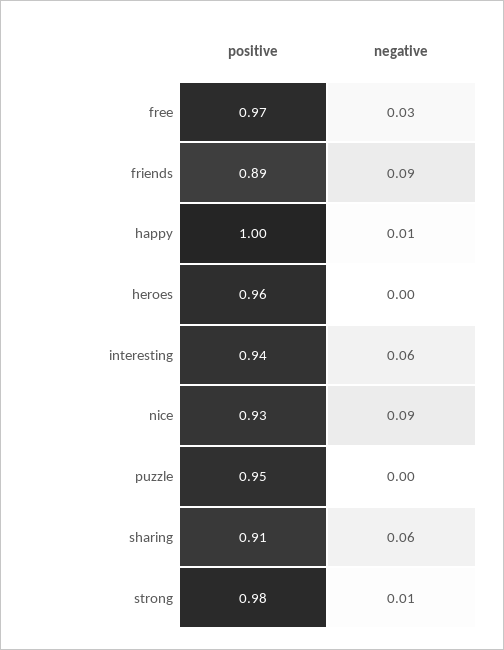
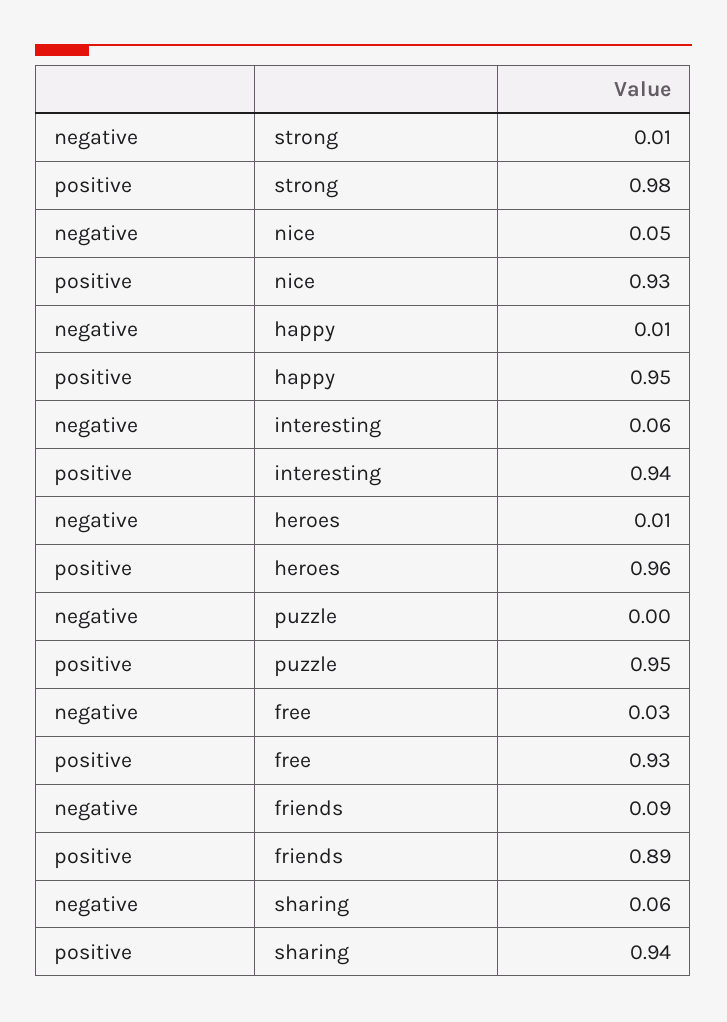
positive, free: 0.97 -> 0.93
positive, happy: 1 -> 0.95
negative, heroes: 0 -> 0.01
negative, nice: 0.09 -> 0.05
positive, sharing: 0.91 -> 0.94

